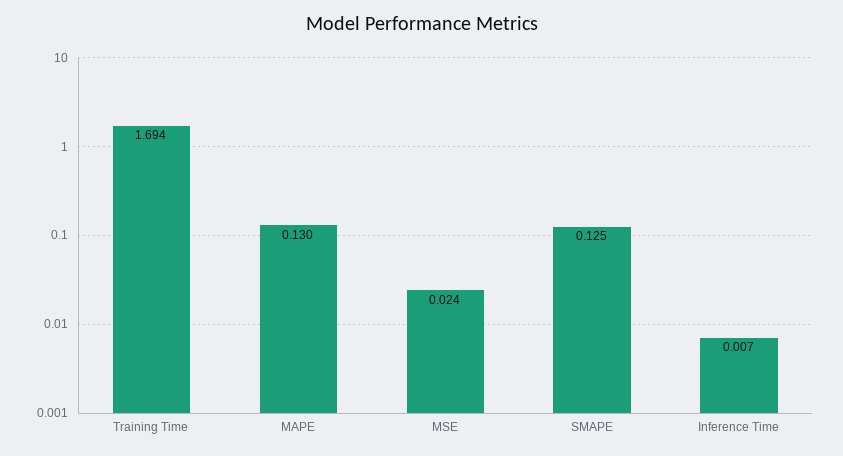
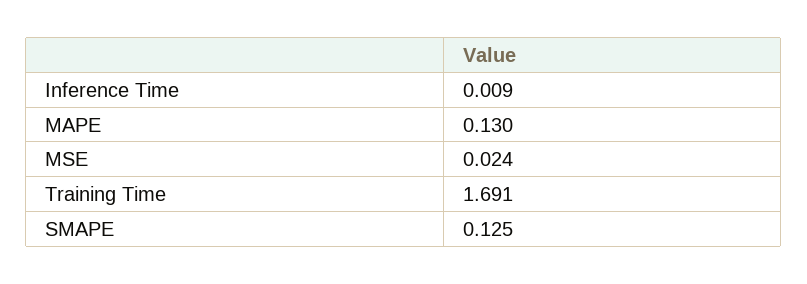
Training Time: 1.694 -> 1.691
Inference Time: 0.007 -> 0.009

